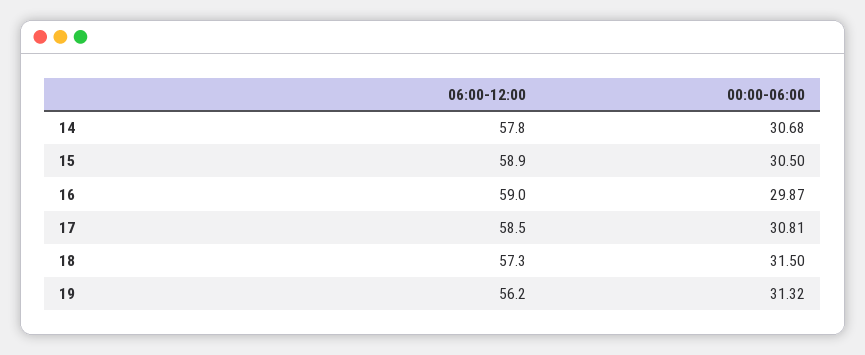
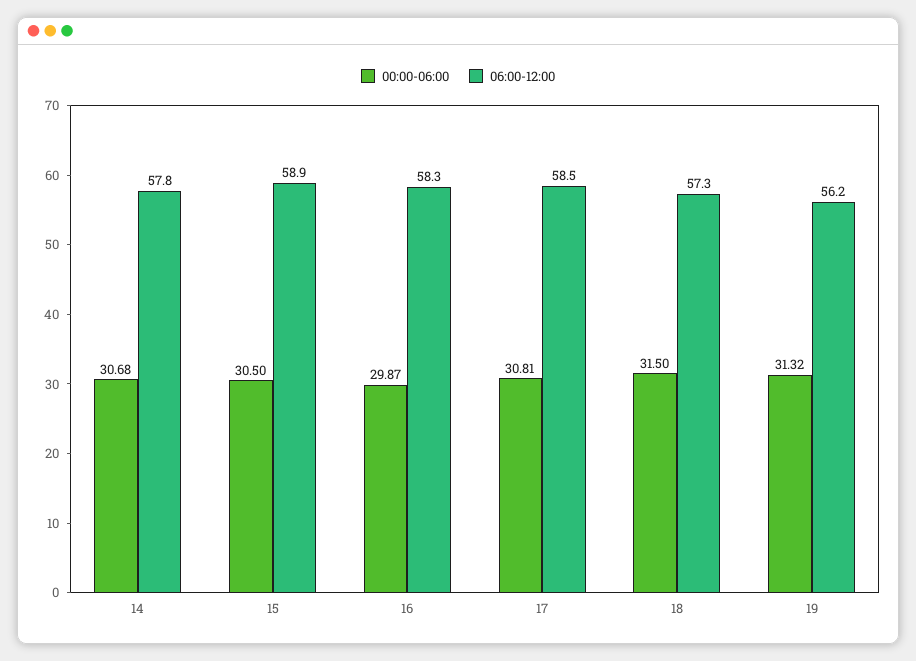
06:00-12:00, 16: 59 -> 58.3

